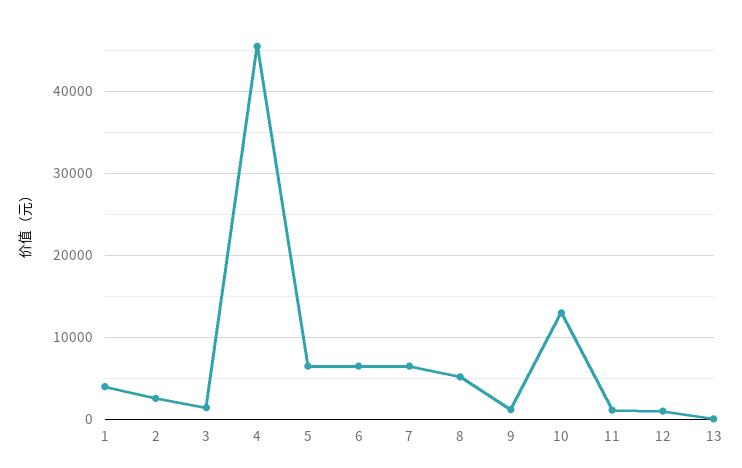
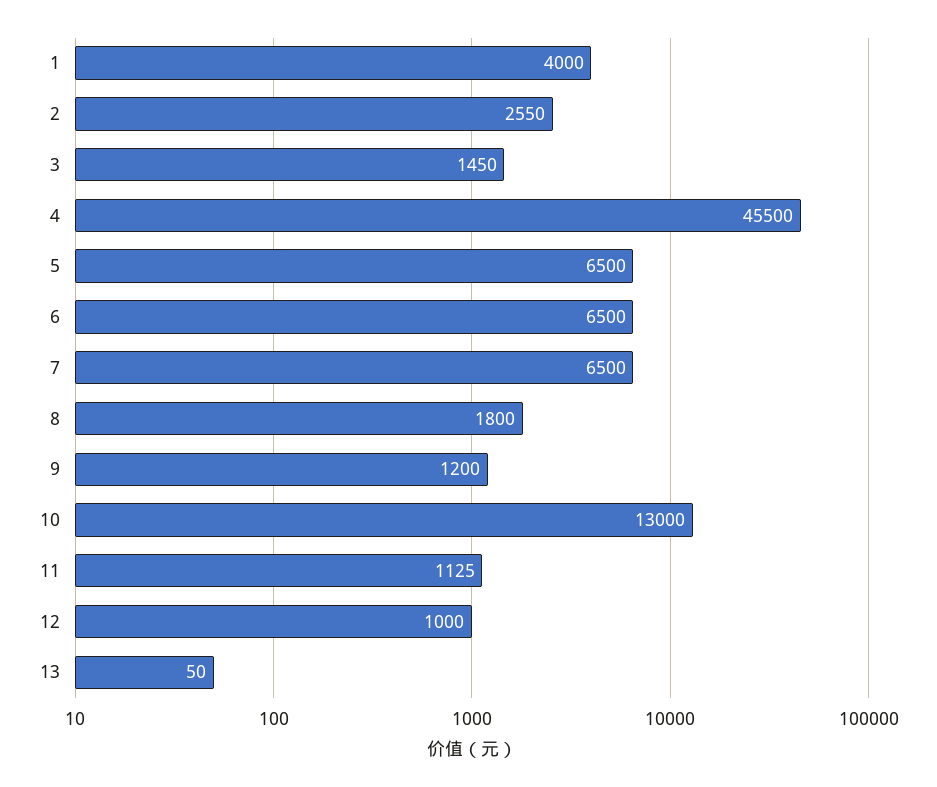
8: 5000 -> 1800

